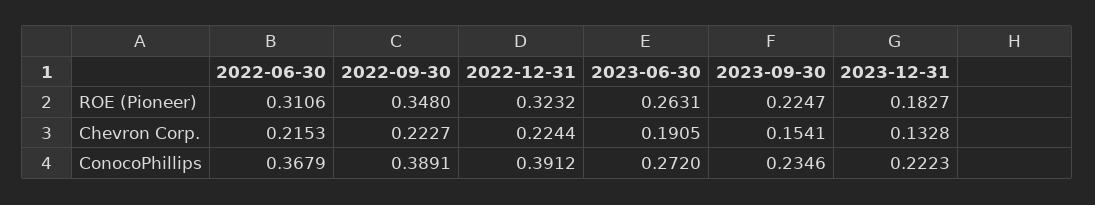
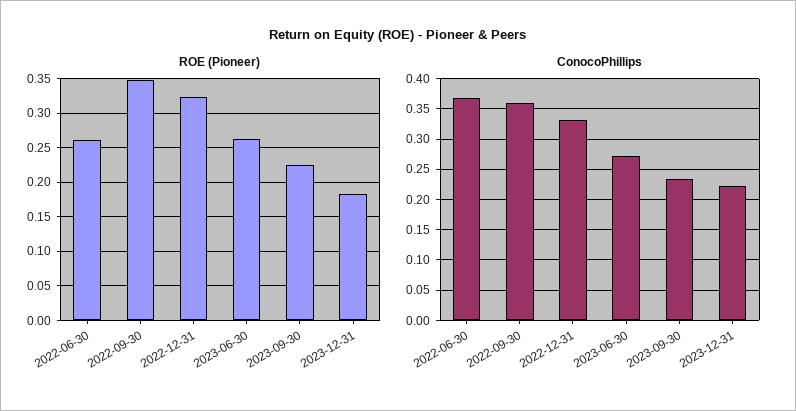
ROE (Pioneer), 2022-06-30: 0.3106 -> 0.26
Chevron Corp., 2022-06-30: 0.2153 -> none
Chevron Corp., 2022-09-30: 0.2227 -> none
Chevron Corp., 2022-12-31: 0.2244 -> none
Chevron Corp., 2023-06-30: 0.1905 -> none
Chevron Corp., 2023-09-30: 0.1541 -> none
Chevron Corp., 2023-12-31: 0.1328 -> none
ConocoPhillips, 2022-09-30: 0.3891 -> 0.36
ConocoPhillips, 2022-12-31: 0.3912 -> 0.33

